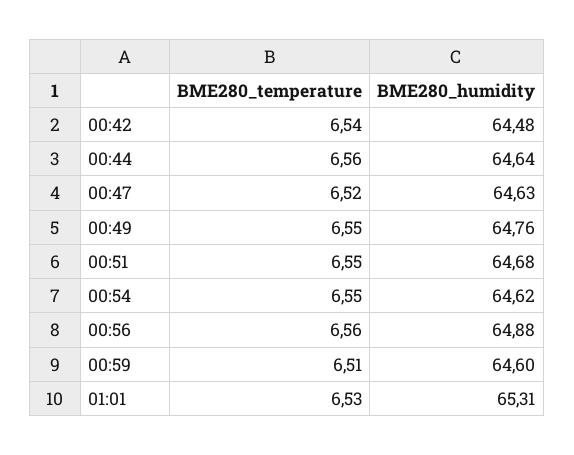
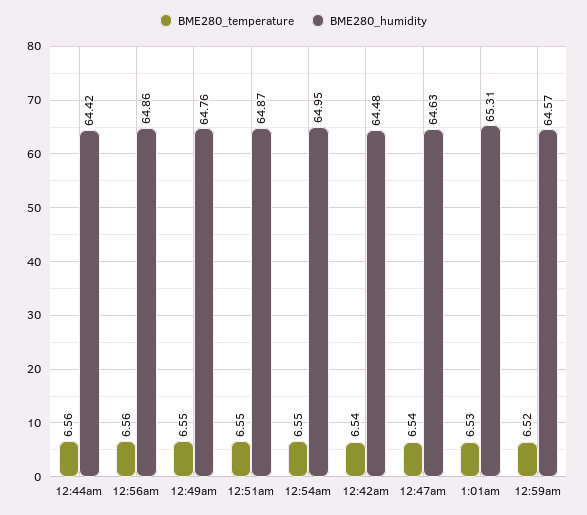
BME280_humidity, 00:44: 64.64 -> 64.42
BME280_temperature, 00:47: 6.52 -> 6.54
BME280_humidity, 00:51: 64.68 -> 64.87
BME280_humidity, 00:54: 64.62 -> 64.95
BME280_humidity, 00:56: 64.88 -> 64.86
BME280_temperature, 00:59: 6.51 -> 6.52
BME280_humidity, 00:59: 64.6 -> 64.57

